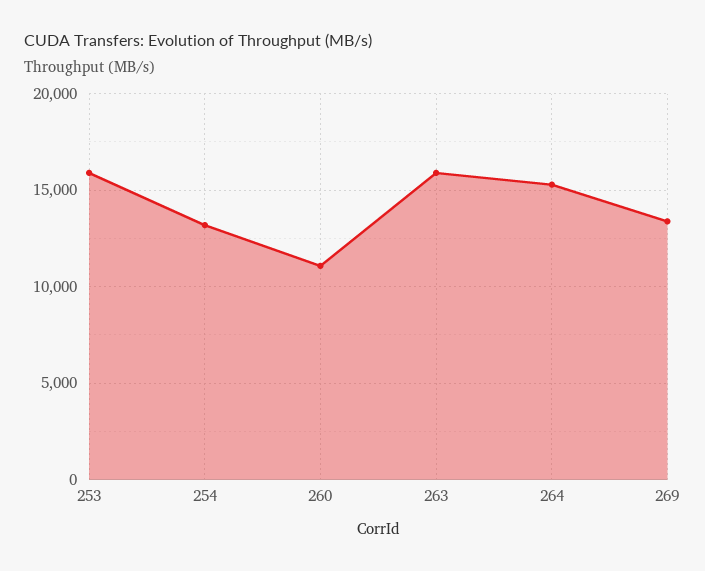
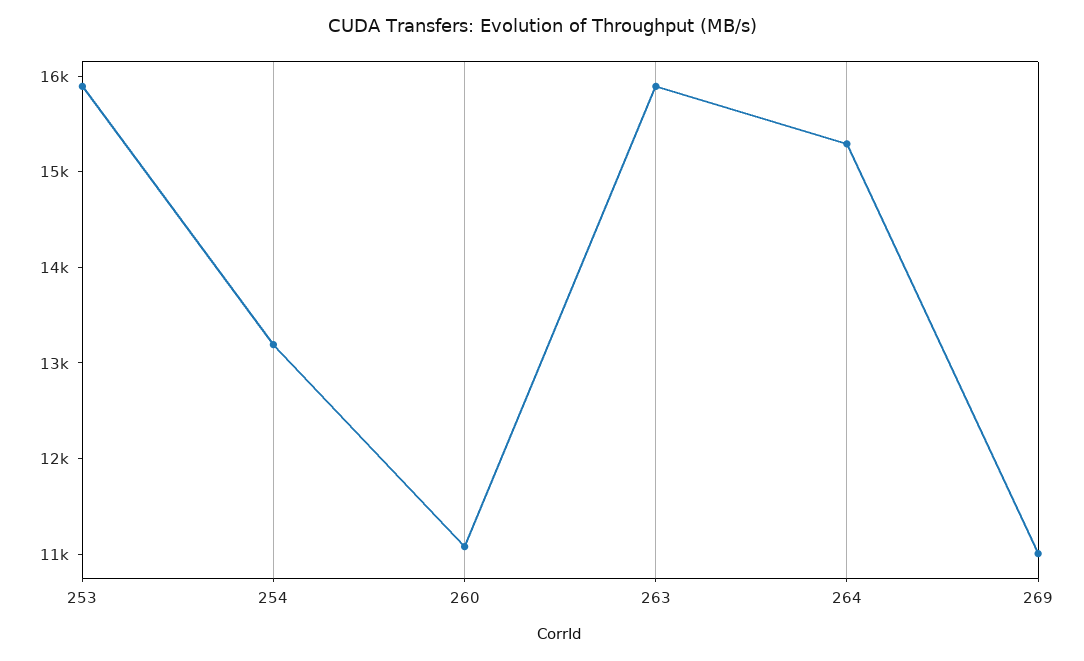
269: 13500 -> 11000

